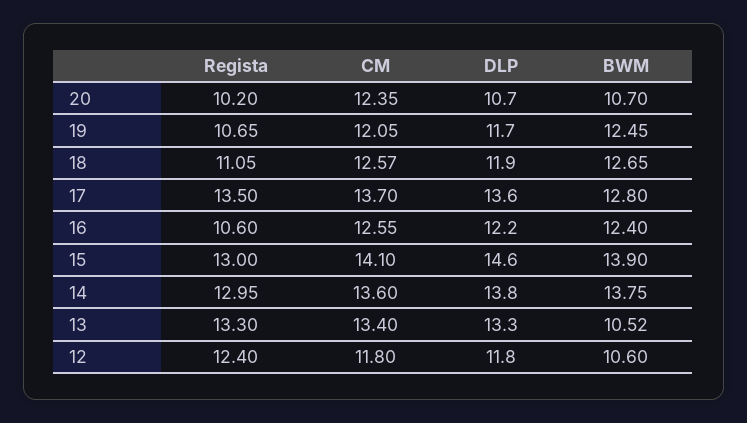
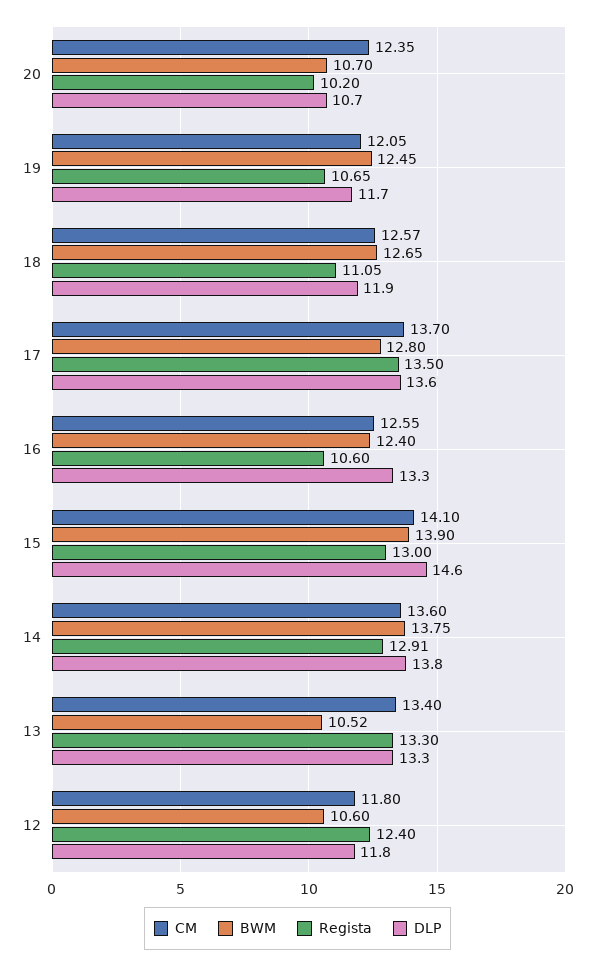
DLP, 16: 12.2 -> 13.3
Regista, 14: 12.95 -> 12.91

